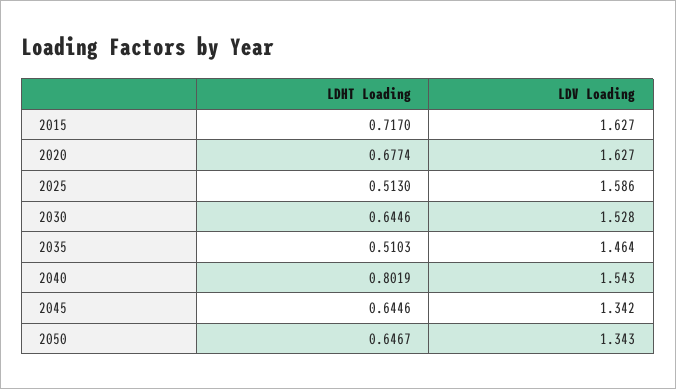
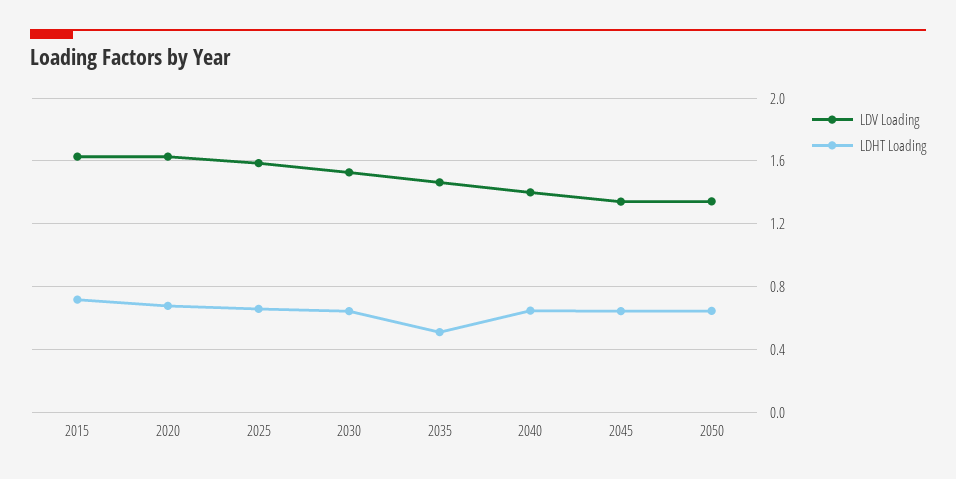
LDHT Loading, 2025: 0.513 -> 0.65
LDHT Loading, 2040: 0.8019 -> 0.65
LDV Loading, 2040: 1.543 -> 1.4

